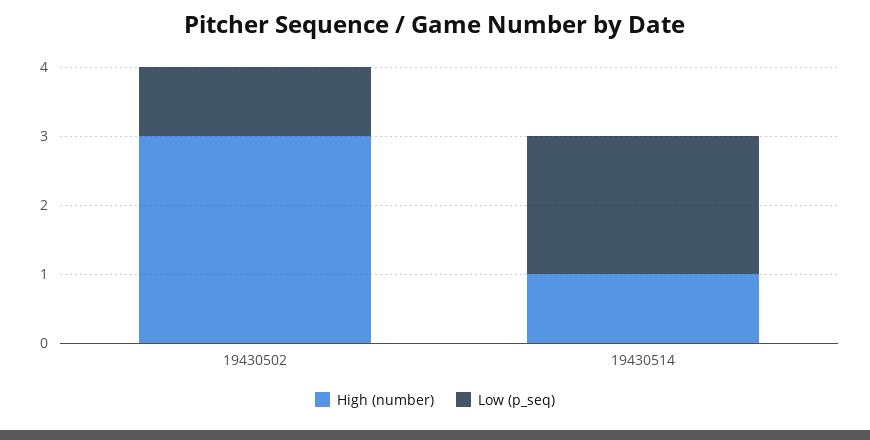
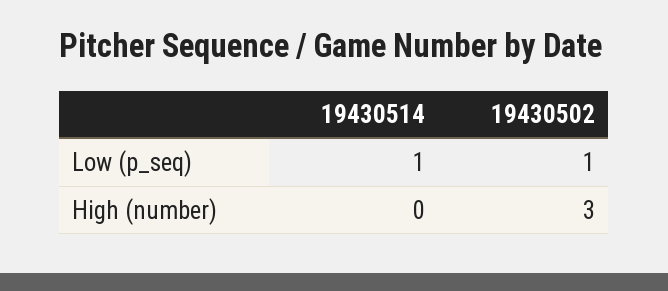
High (number), 19430514: 1 -> 0
Low (p_seq), 19430514: 2 -> 1

